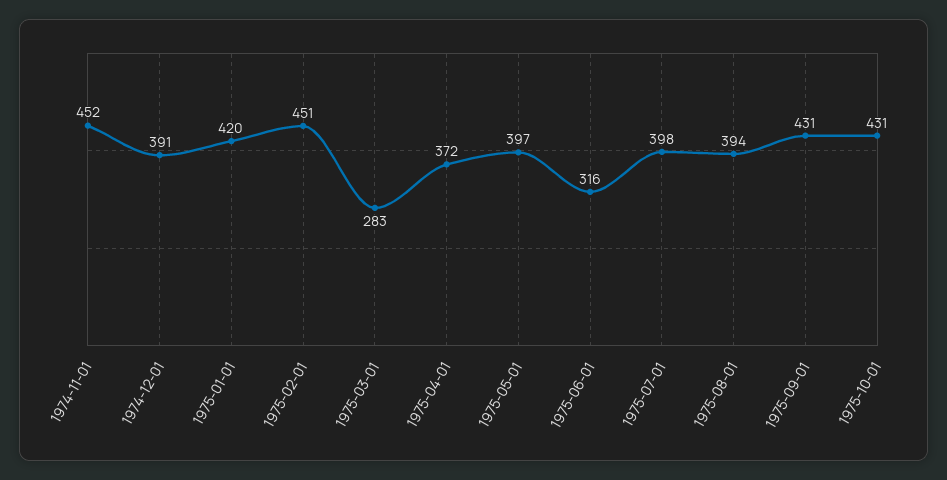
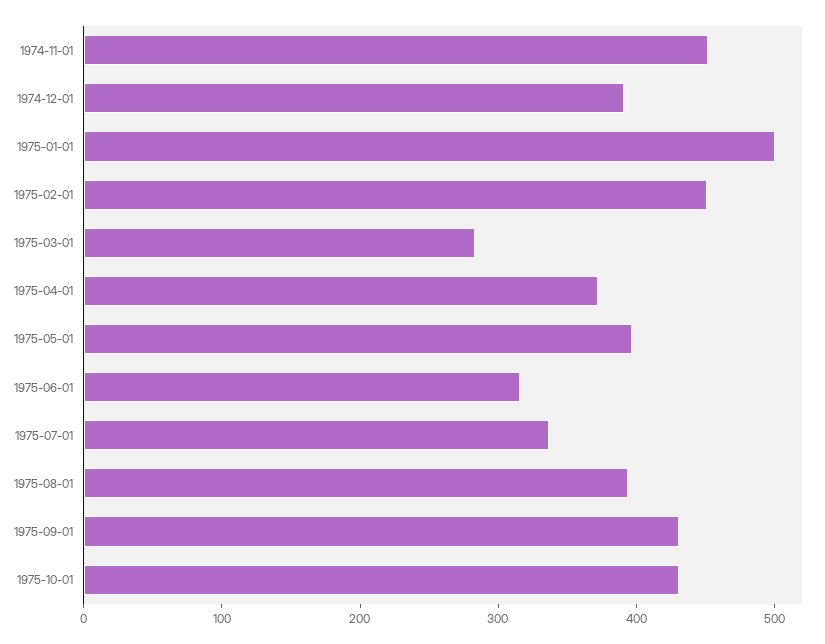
1975-01-01: 420 -> 500
1975-07-01: 398 -> 340

